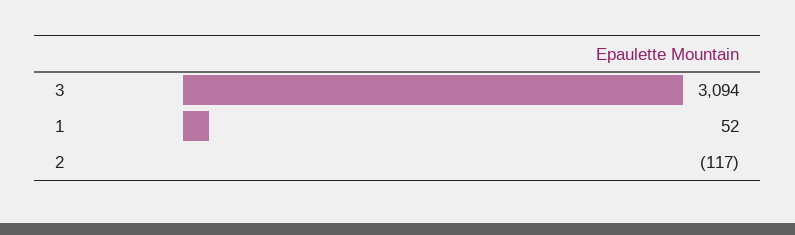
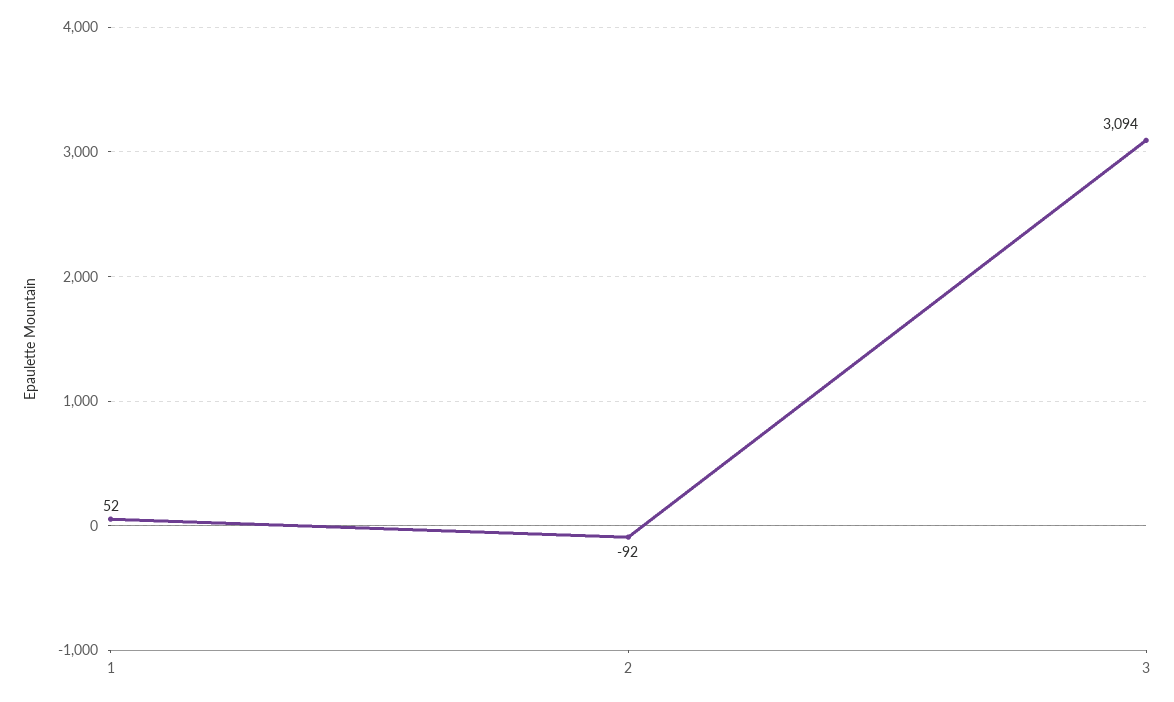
2: -117 -> -92

